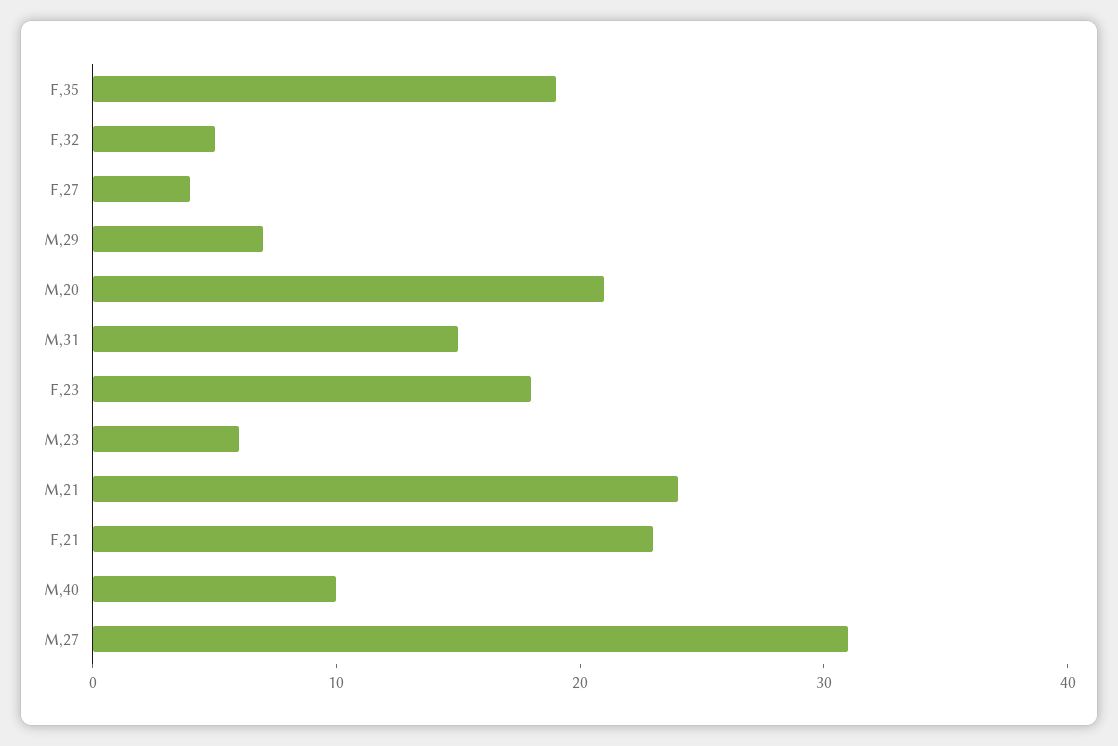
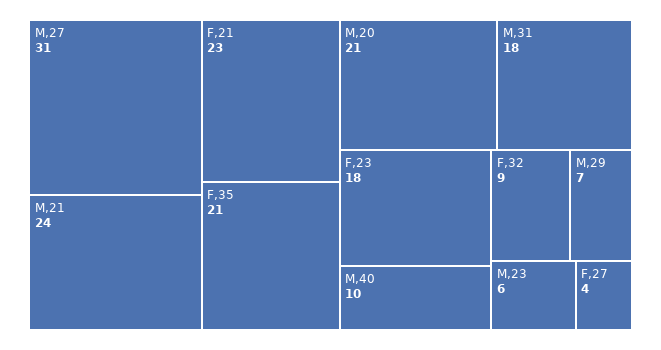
F,35: 19 -> 21
F,32: 5 -> 9
M,31: 15 -> 18

